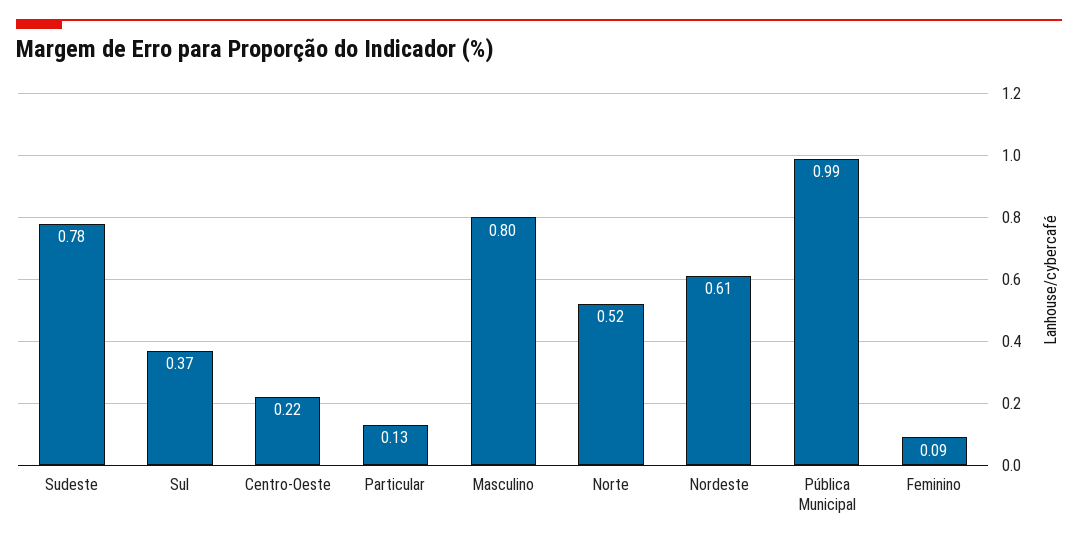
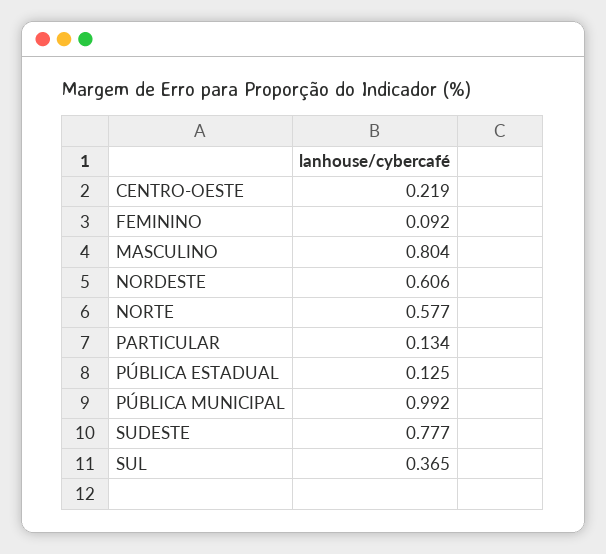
Norte: 0.52 -> 0.577
PÚBLICA ESTADUAL: none -> 0.125

